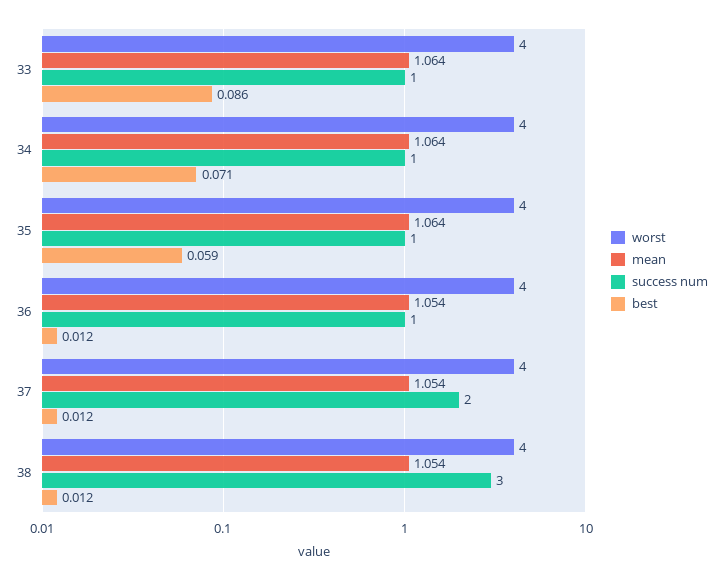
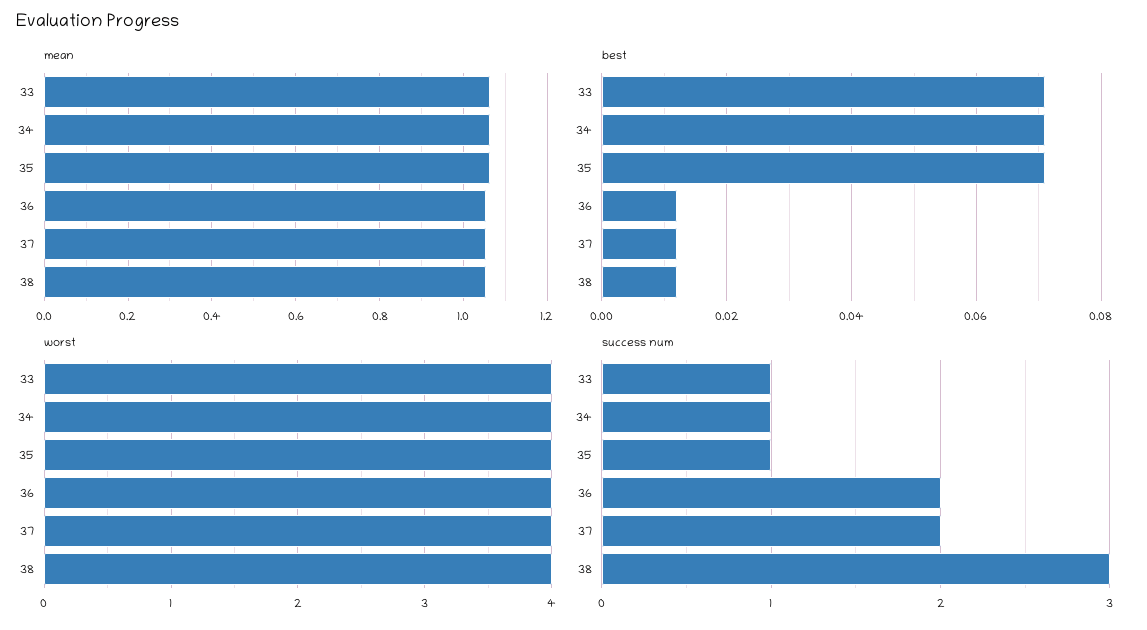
best, 33: 0.086 -> 0.07
best, 35: 0.059 -> 0.07
success num, 36: 1 -> 2

